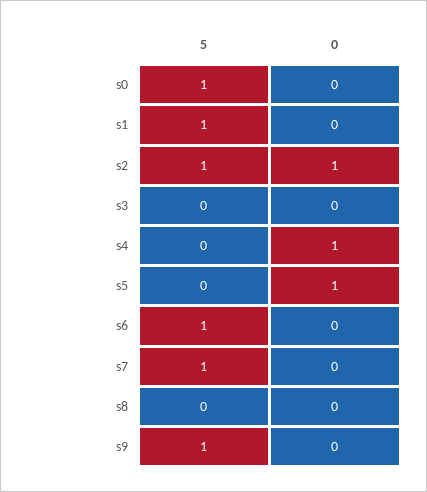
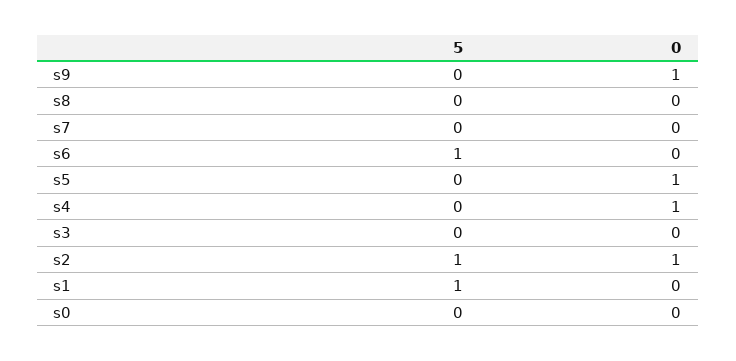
5, s0: 1 -> 0
5, s7: 1 -> 0
5, s9: 1 -> 0
0, s9: 0 -> 1

